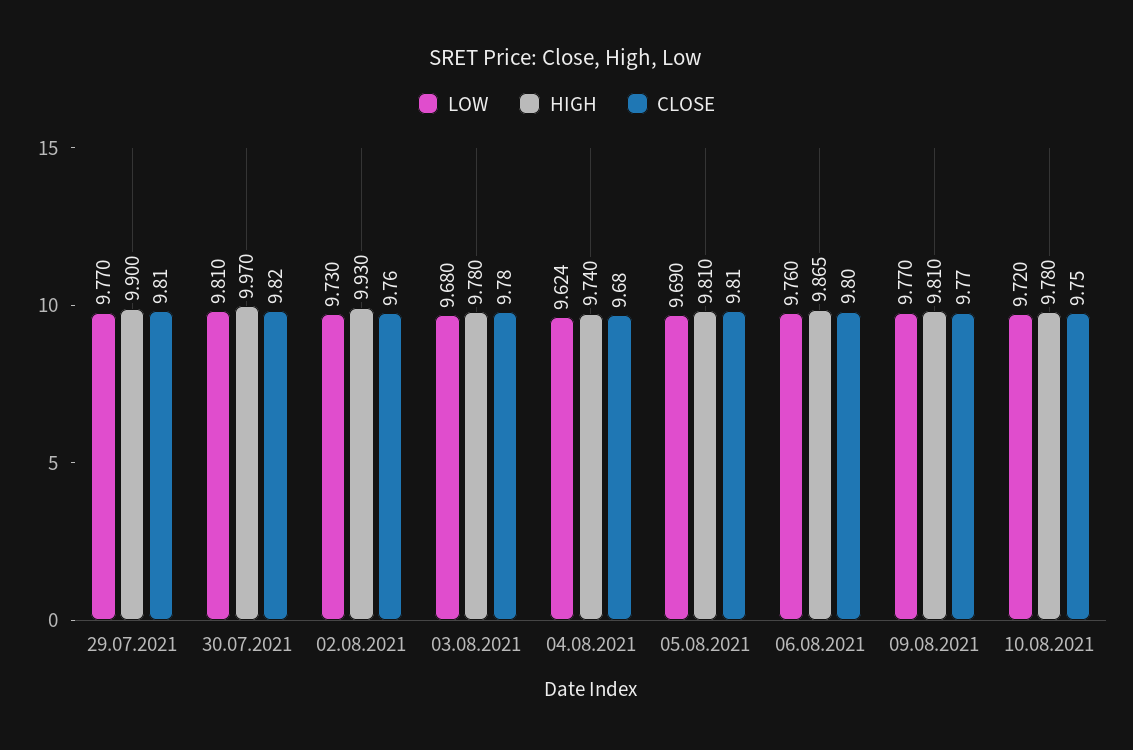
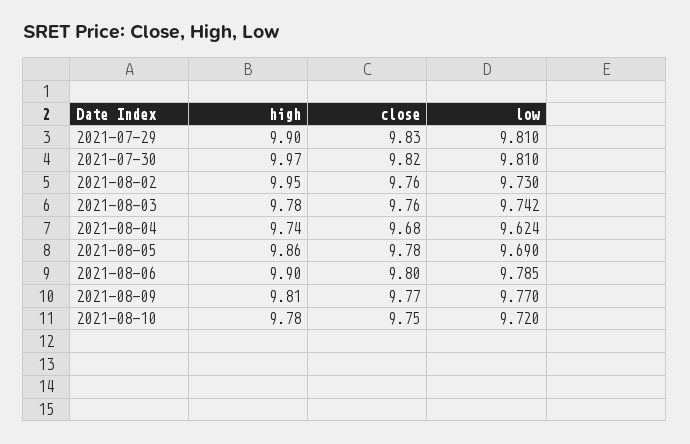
LOW, 29.07.2021: 9.77 -> 9.81
CLOSE, 29.07.2021: 9.81 -> 9.83
HIGH, 02.08.2021: 9.93 -> 9.95
LOW, 03.08.2021: 9.68 -> 9.742
CLOSE, 03.08.2021: 9.78 -> 9.76
HIGH, 05.08.2021: 9.81 -> 9.86
CLOSE, 05.08.2021: 9.81 -> 9.78
LOW, 06.08.2021: 9.76 -> 9.785
HIGH, 06.08.2021: 9.865 -> 9.9

